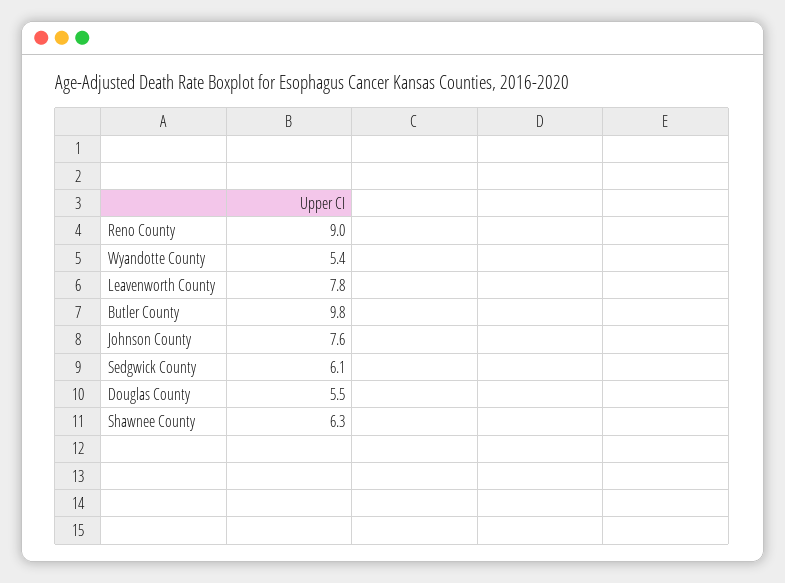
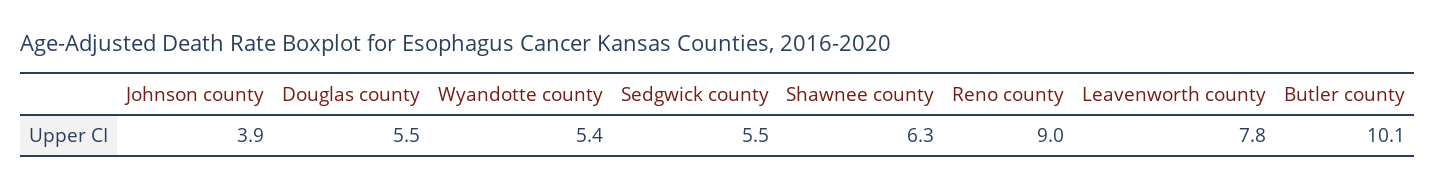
Butler County: 9.8 -> 10.1
Johnson County: 7.6 -> 3.9
Sedgwick County: 6.1 -> 5.5

